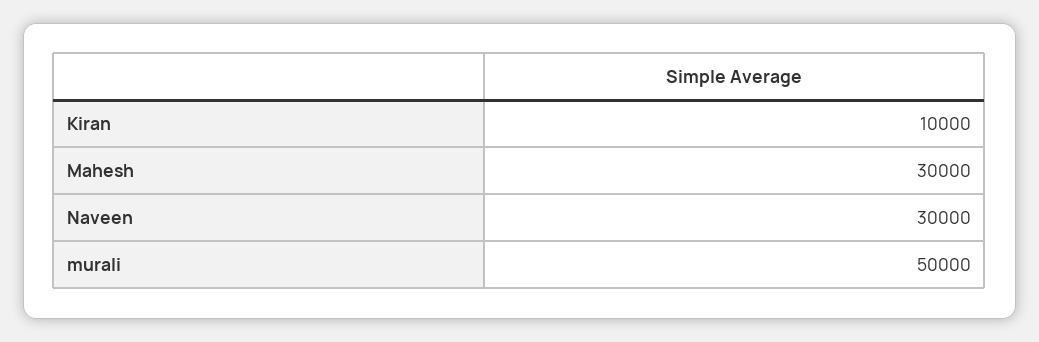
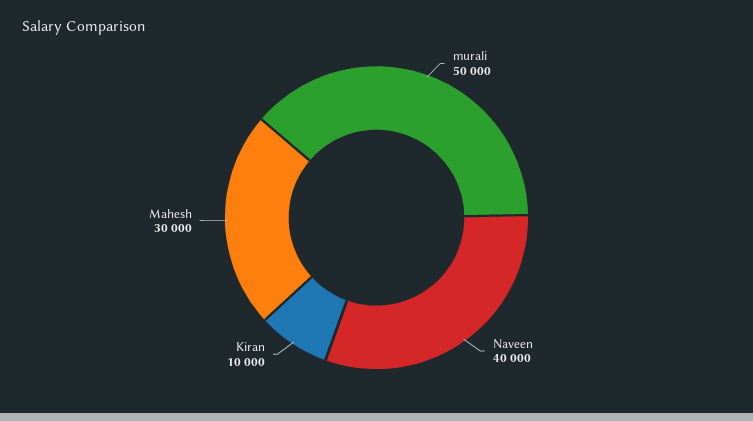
Naveen: 30000 -> 40000

